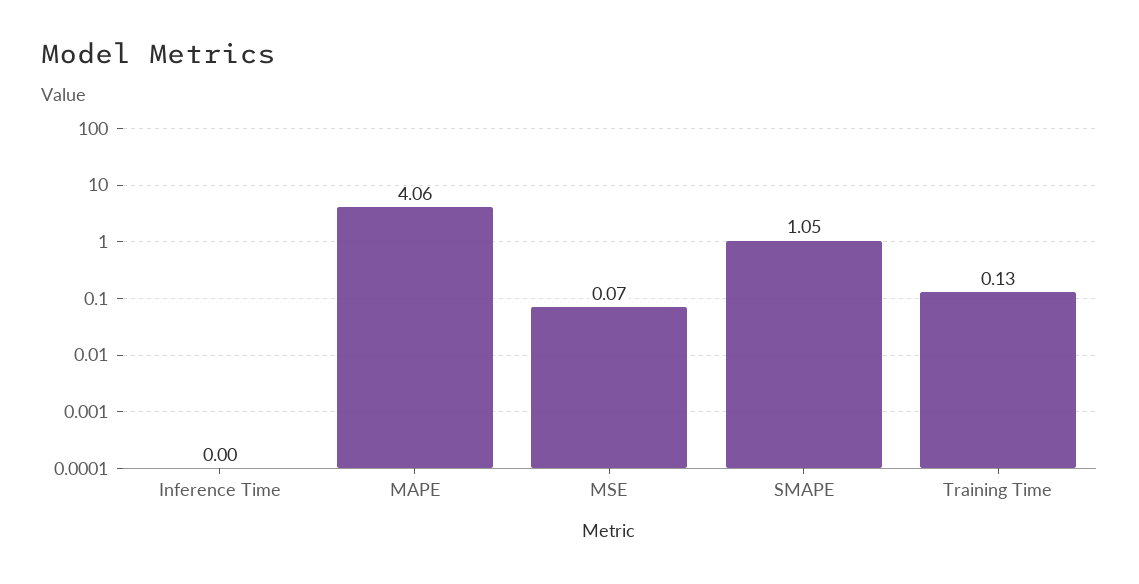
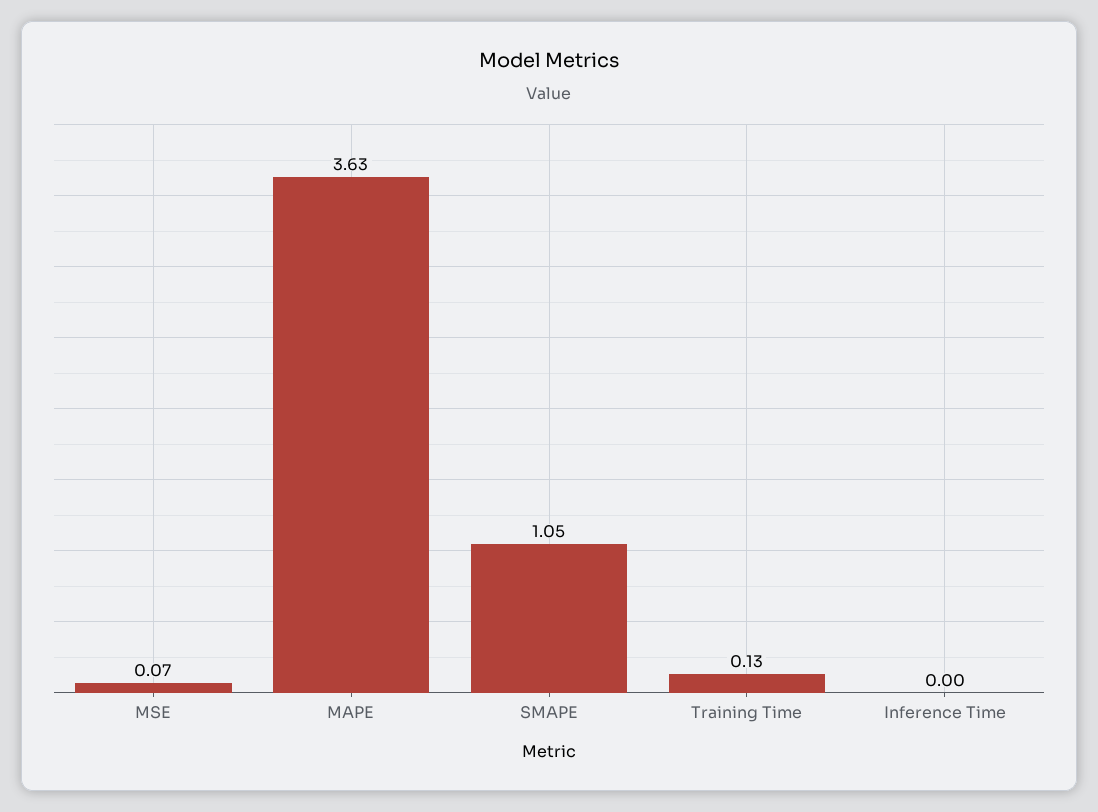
MAPE: 4.06 -> 3.63

